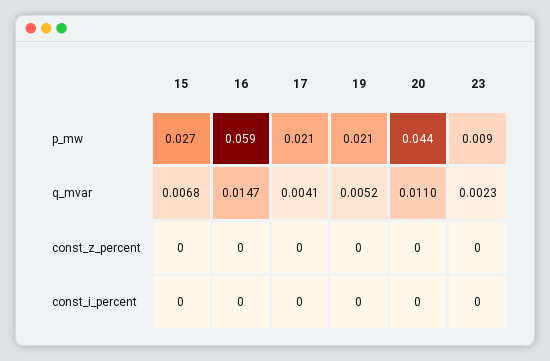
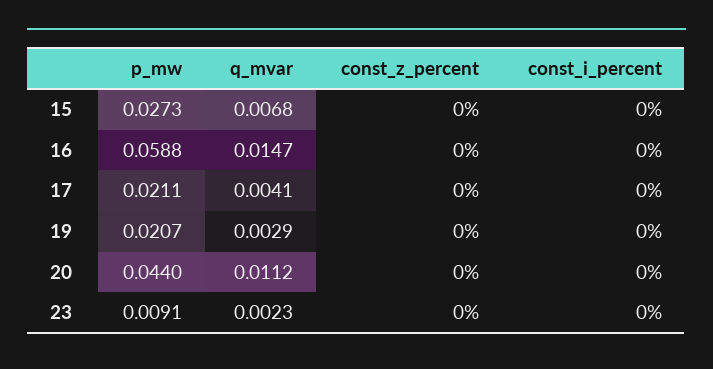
19, q_mvar: 0.0052 -> 0.0029
20, q_mvar: 0.011 -> 0.0112

